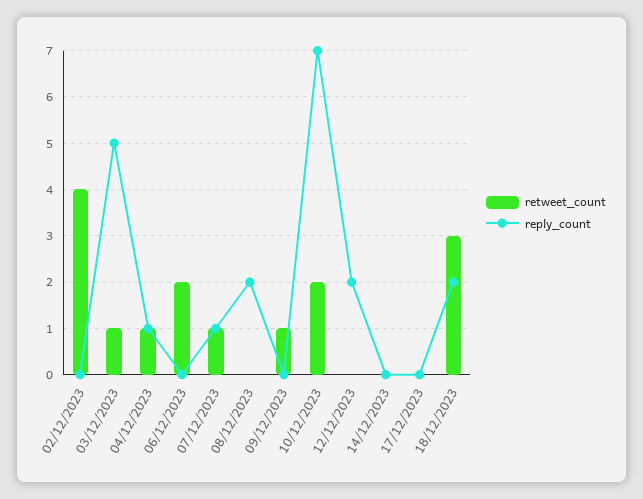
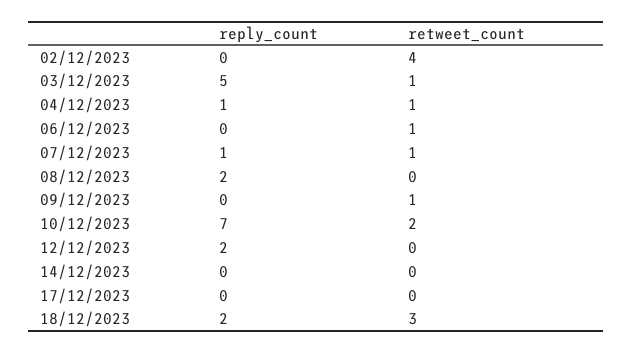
retweet_count, 06/12/2023: 2 -> 1

